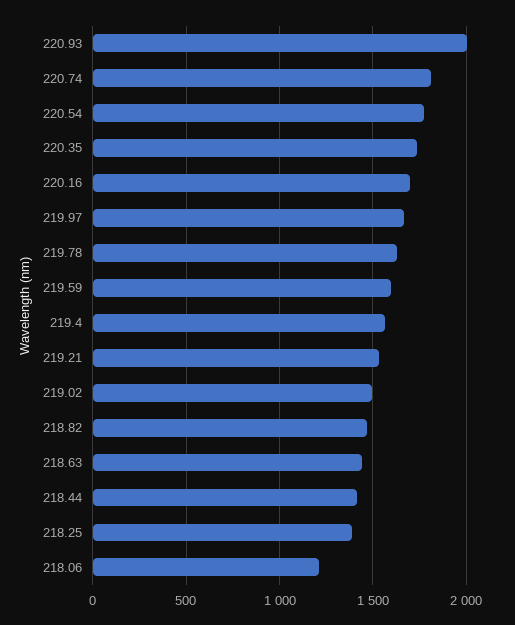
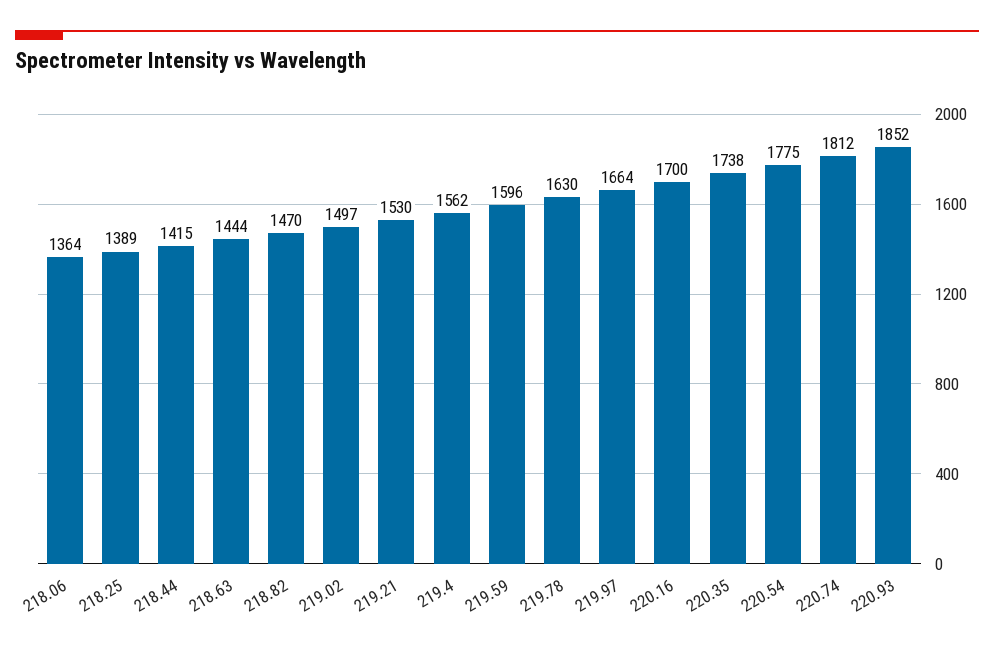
220.93: 2000 -> 1852
218.06: 1200 -> 1364

